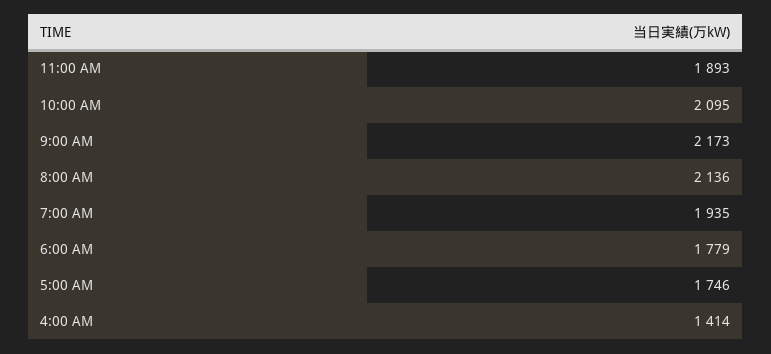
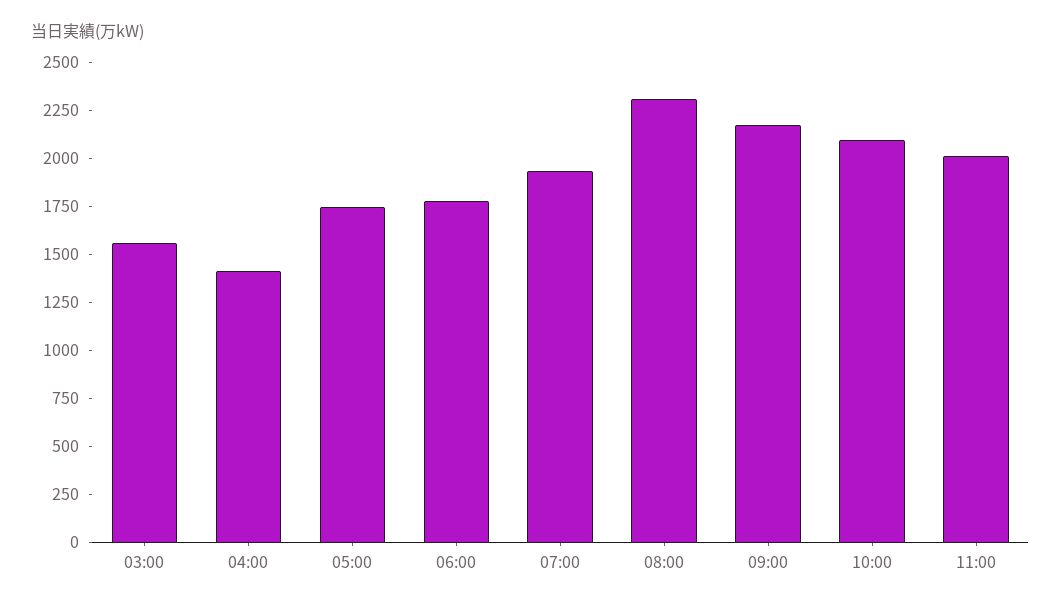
11:00 AM: 1893 -> 2000
8:00 AM: 2136 -> 2300
03:00: none -> 1550

